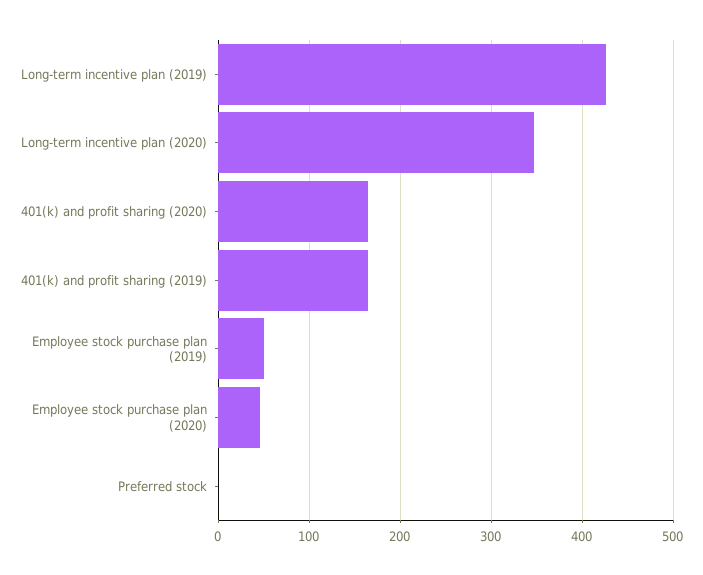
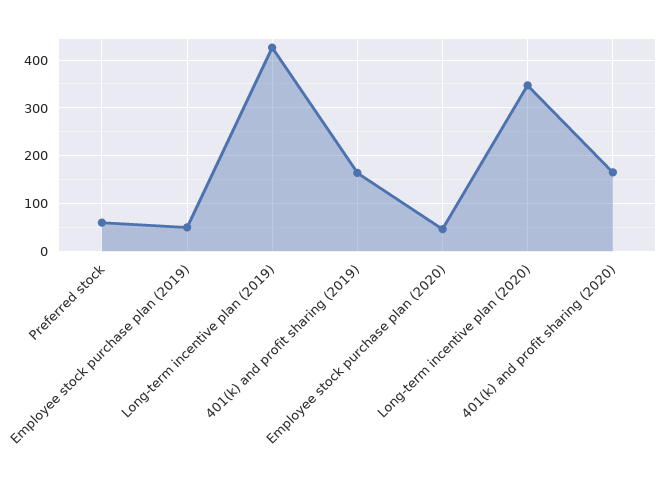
Preferred stock: 0 -> 60

